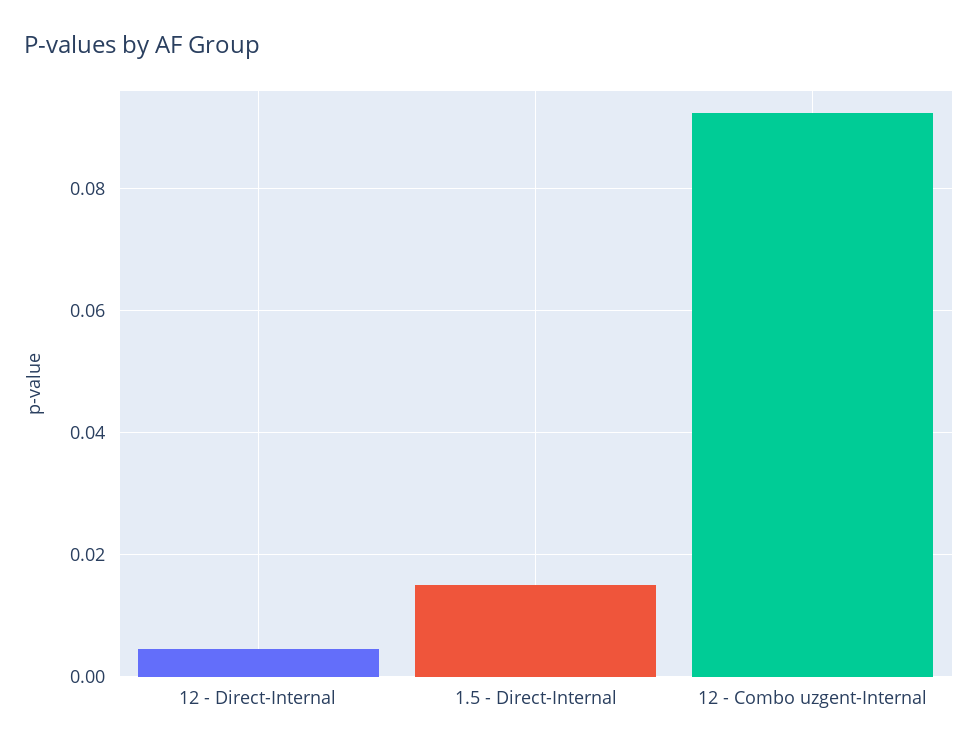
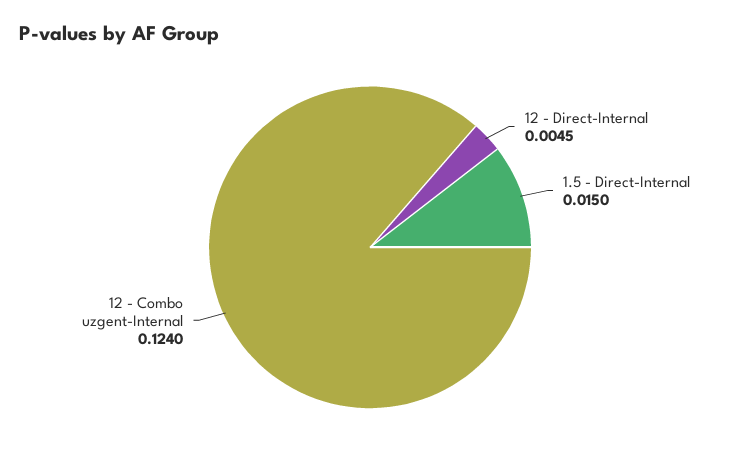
12 - Combo uzgent-Internal: 0.092 -> 0.124

